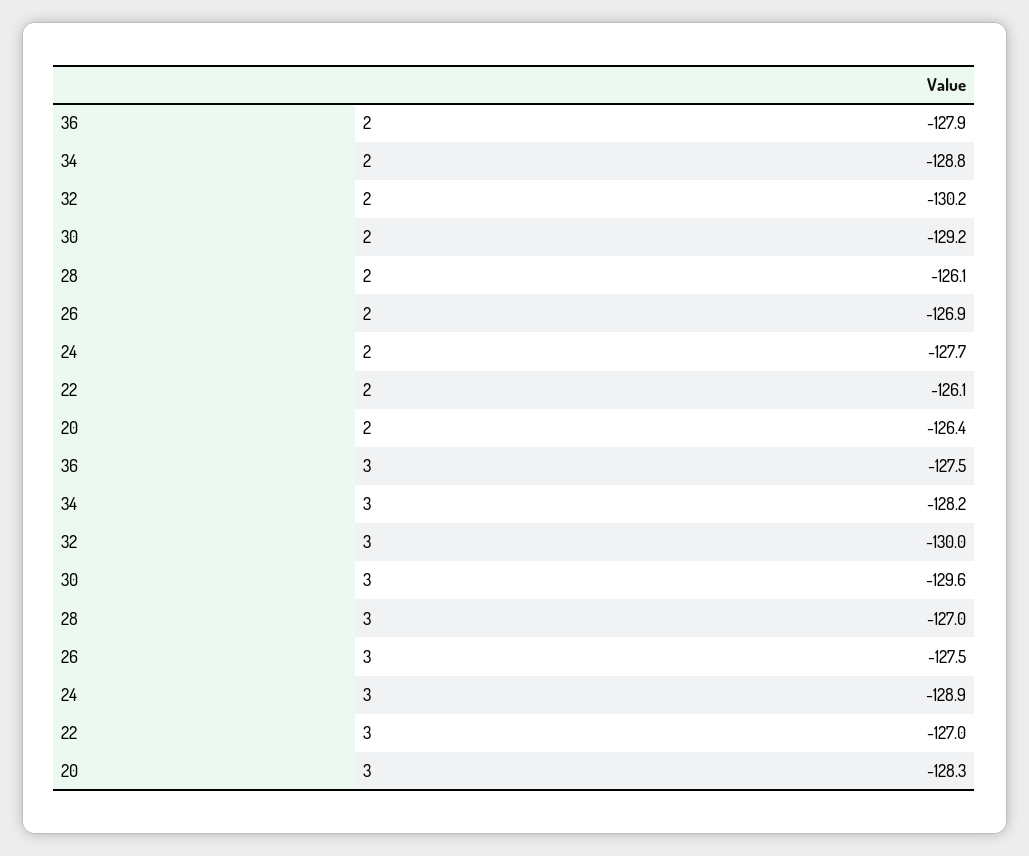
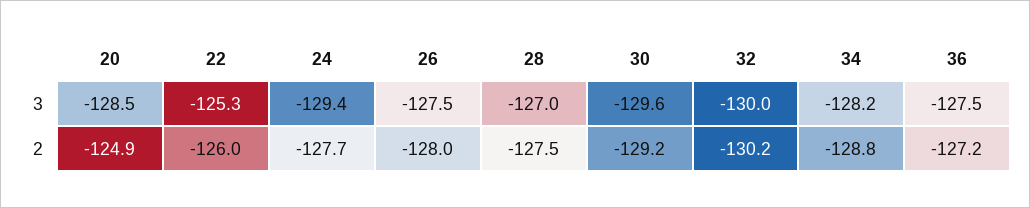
36, 2: -127.9 -> -127.2
28, 2: -126.1 -> -127.5
26, 2: -126.9 -> -128
22, 2: -126.1 -> -126
20, 2: -126.4 -> -124.9
24, 3: -128.9 -> -129.4
22, 3: -127 -> -125.3
20, 3: -128.3 -> -128.5

